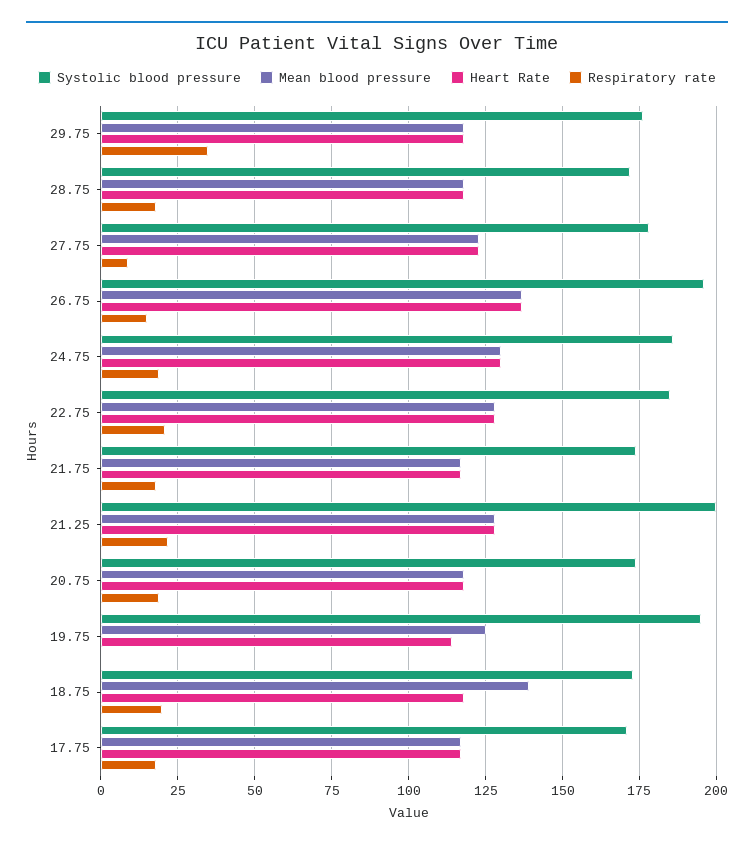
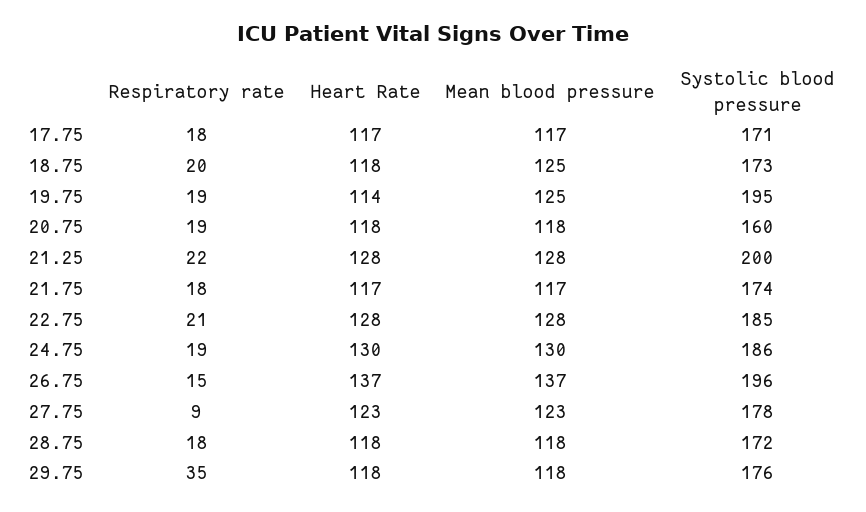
Systolic blood pressure, 20.75: 175 -> 160
Respiratory rate, 19.75: 0 -> 19
Mean blood pressure, 18.75: 140 -> 125

